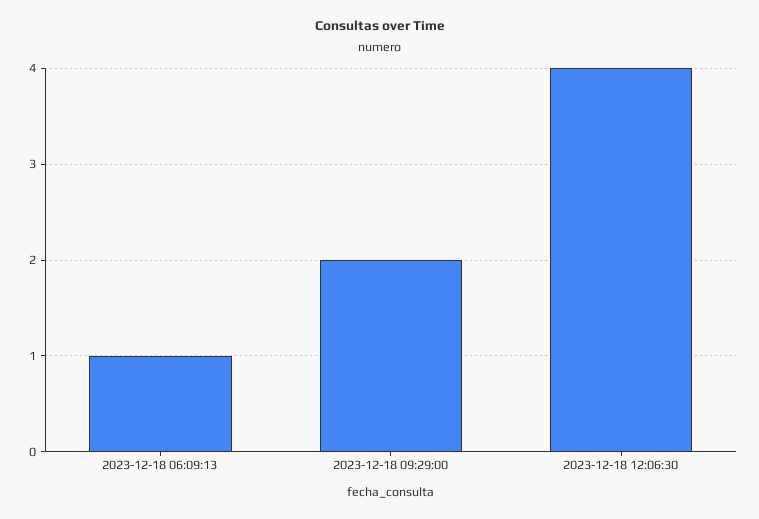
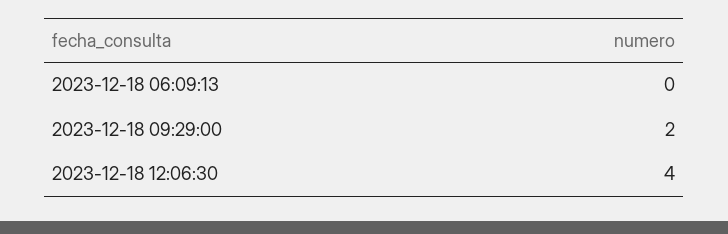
2023-12-18 06:09:13: 1 -> 0

